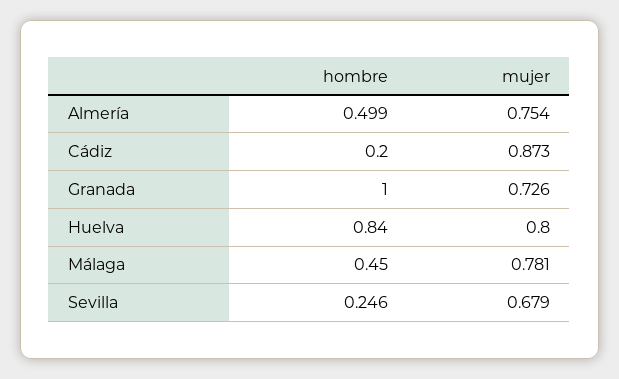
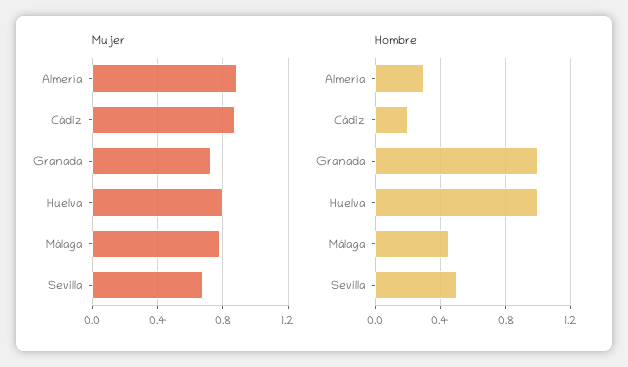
hombre, Almería: 0.499 -> 0.3
mujer, Almería: 0.754 -> 0.9
hombre, Huelva: 0.84 -> 1
hombre, Sevilla: 0.246 -> 0.5

